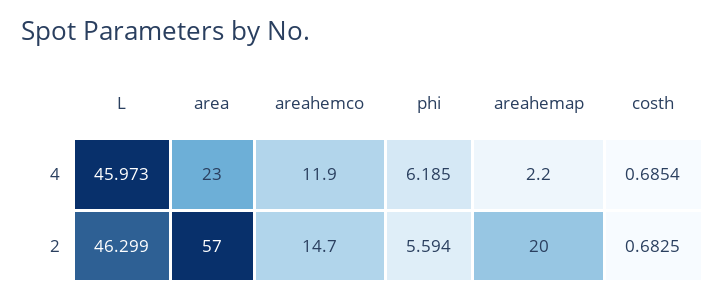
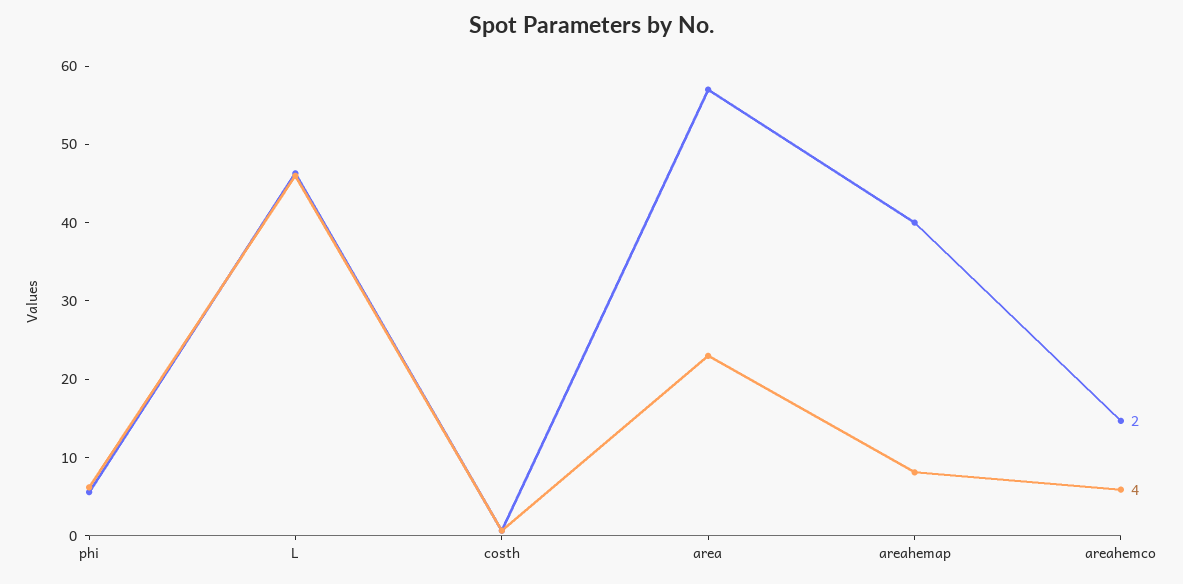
4, areahemco: 11.9 -> 6
4, areahemap: 2.2 -> 8
2, areahemap: 20 -> 40

